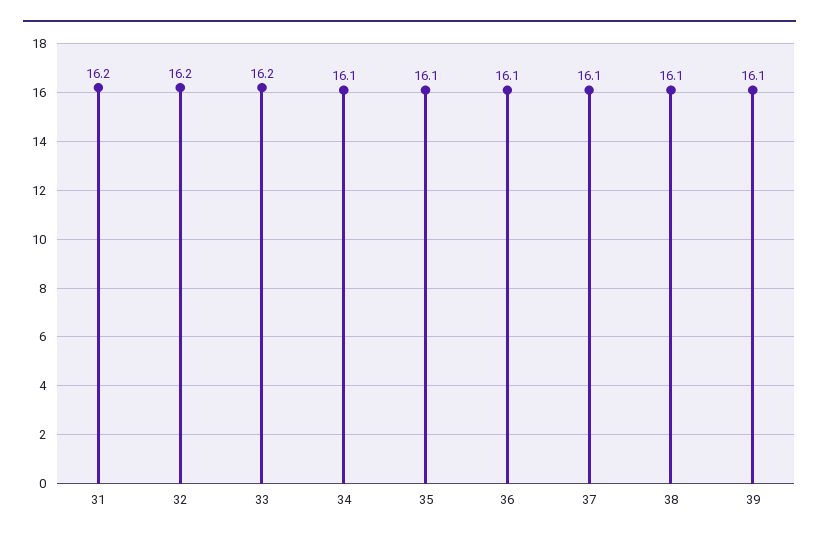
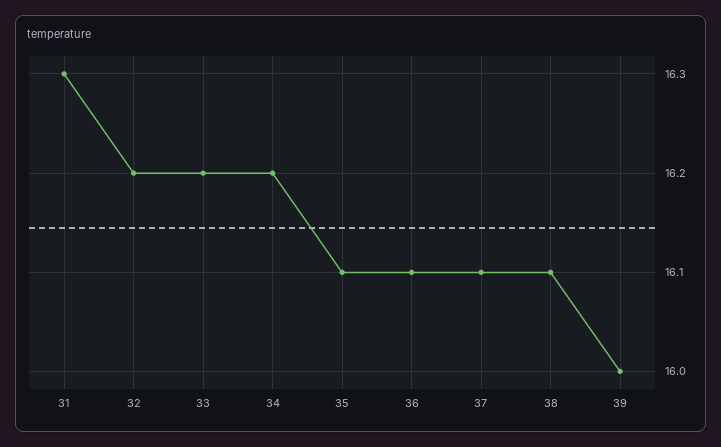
31: 16.2 -> 16.3
34: 16.1 -> 16.2
39: 16.1 -> 16

